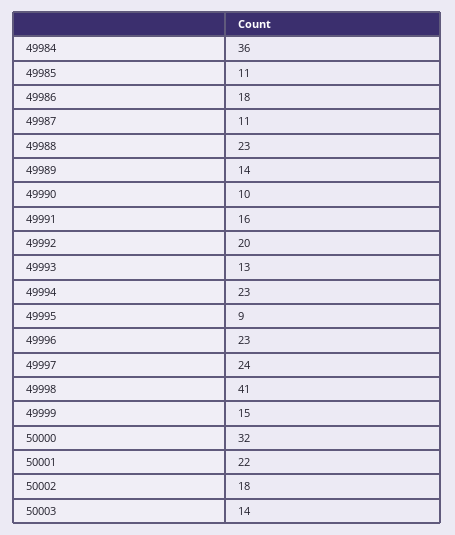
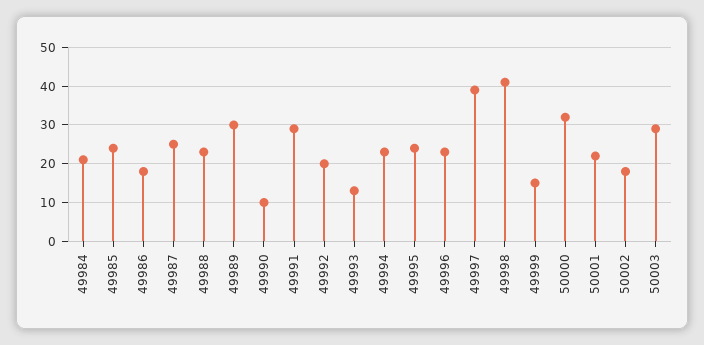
49984: 36 -> 20
49985: 11 -> 25
49987: 11 -> 25
49989: 14 -> 30
49991: 16 -> 30
49995: 9 -> 25
49997: 24 -> 40
50003: 14 -> 30

